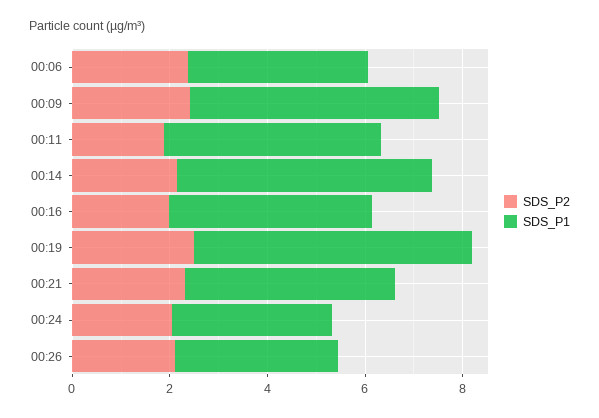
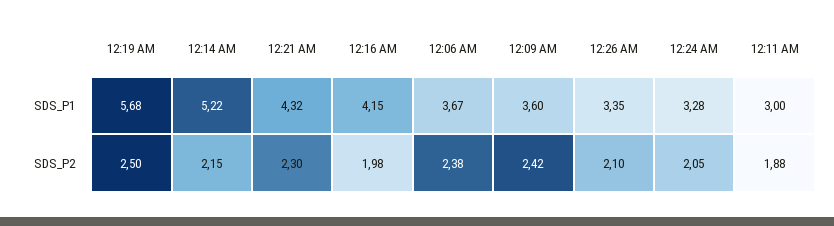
SDS_P1, 00:09: 5 -> 3.6
SDS_P1, 00:11: 4.5 -> 3

